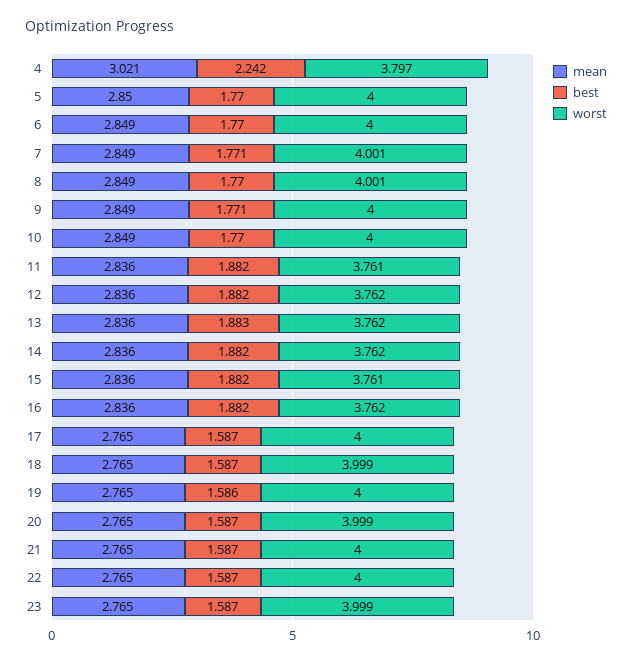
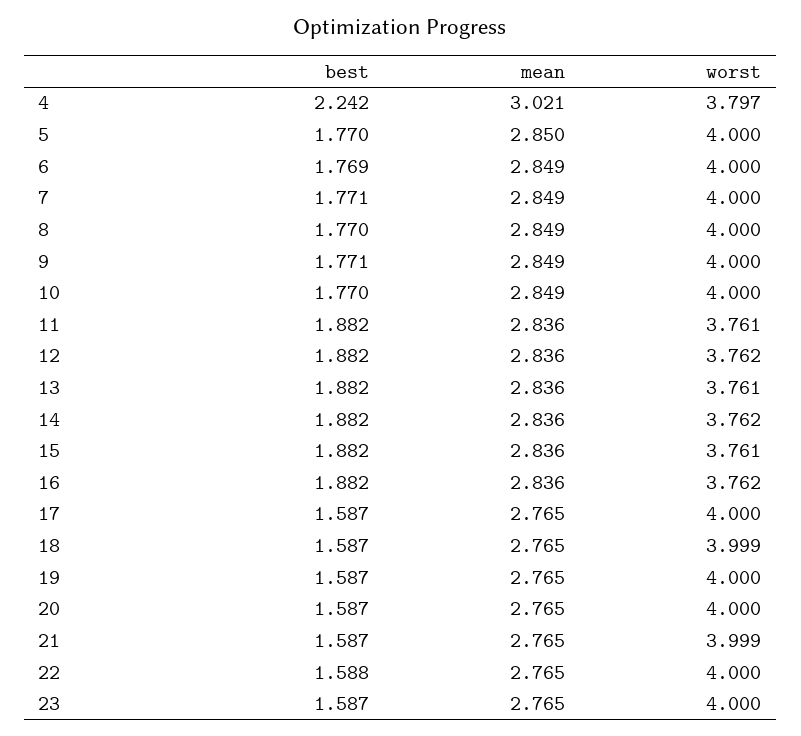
best, 6: 1.77 -> 1.769
worst, 7: 4.001 -> 4
worst, 8: 4.001 -> 4
best, 13: 1.883 -> 1.882
worst, 13: 3.762 -> 3.761
best, 19: 1.586 -> 1.587
worst, 20: 3.999 -> 4
worst, 21: 4 -> 3.999
best, 22: 1.587 -> 1.588
worst, 23: 3.999 -> 4

